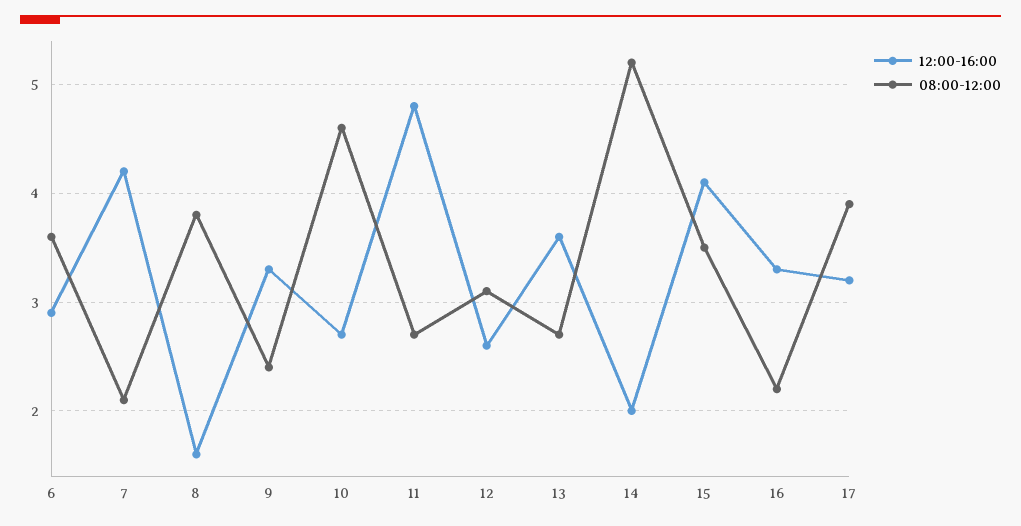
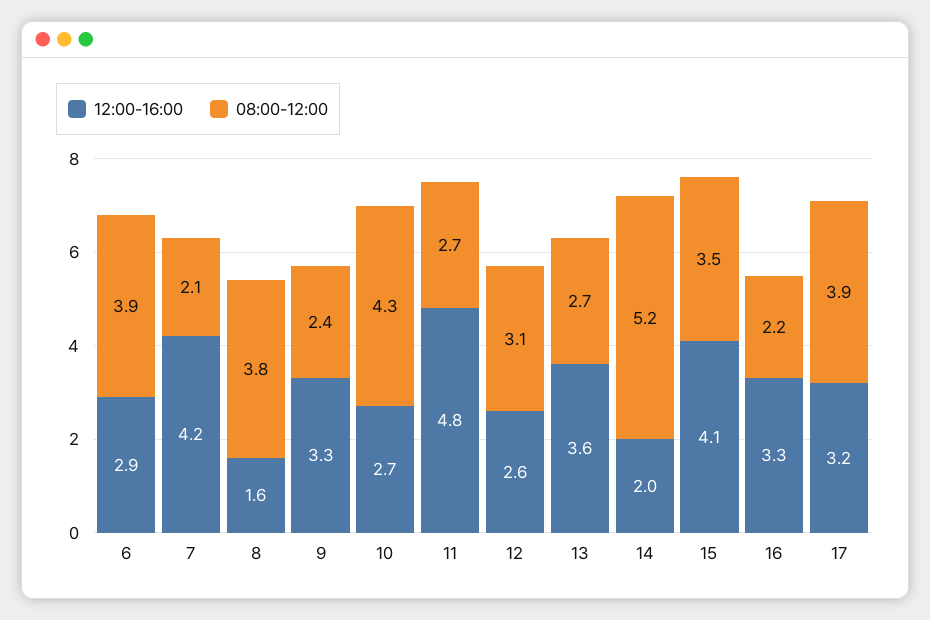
08:00-12:00, 6: 3.6 -> 3.9
08:00-12:00, 10: 4.6 -> 4.3

